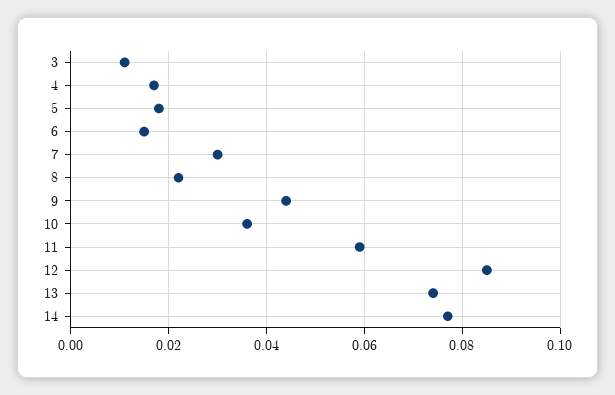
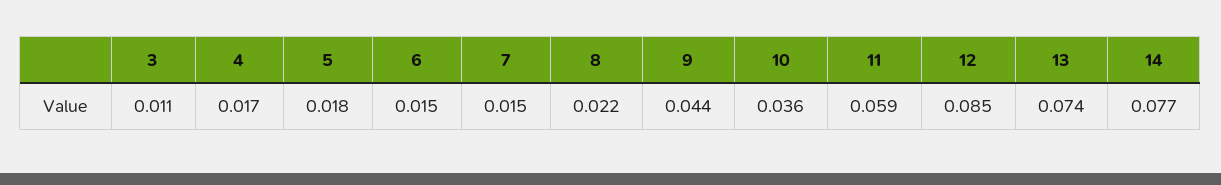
7: 0.03 -> 0.015

